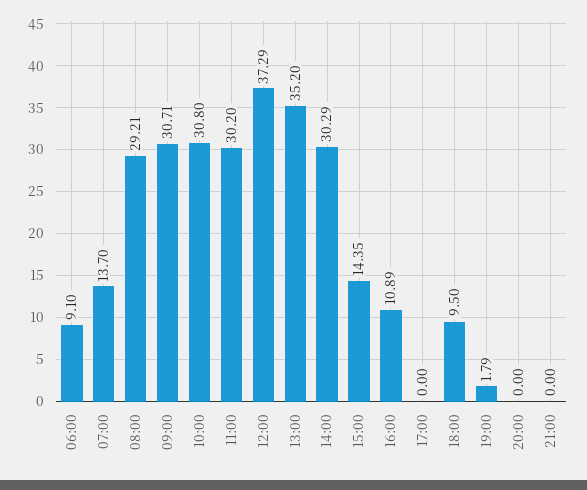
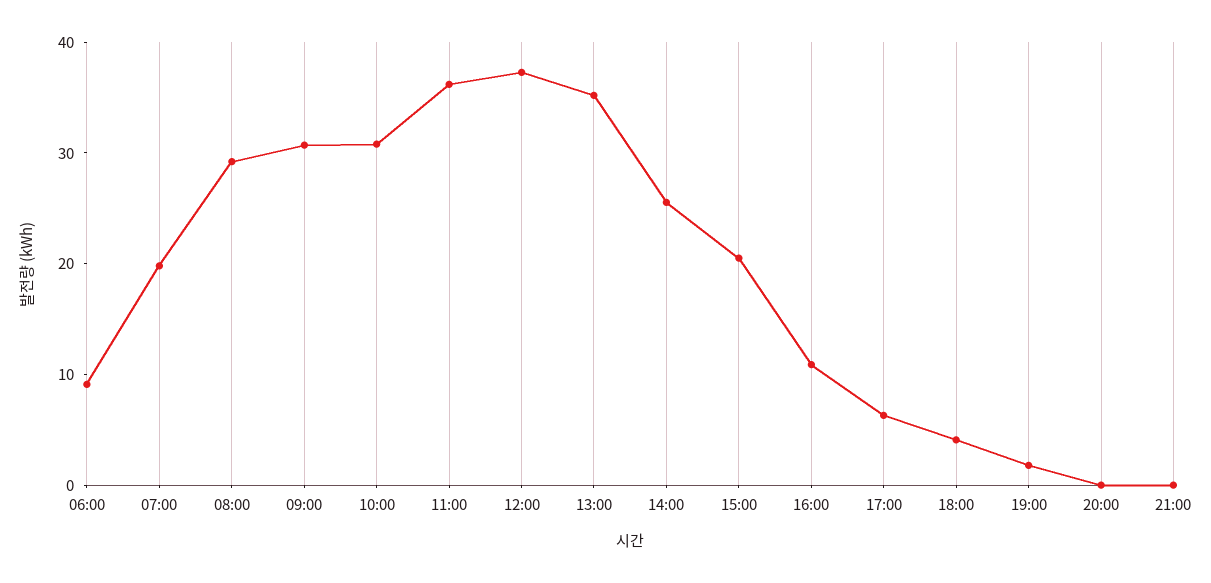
07:00: 13.7 -> 20
11:00: 30.2 -> 36
14:00: 30.29 -> 26
15:00: 14.35 -> 20
17:00: 0 -> 6
18:00: 9.5 -> 4

